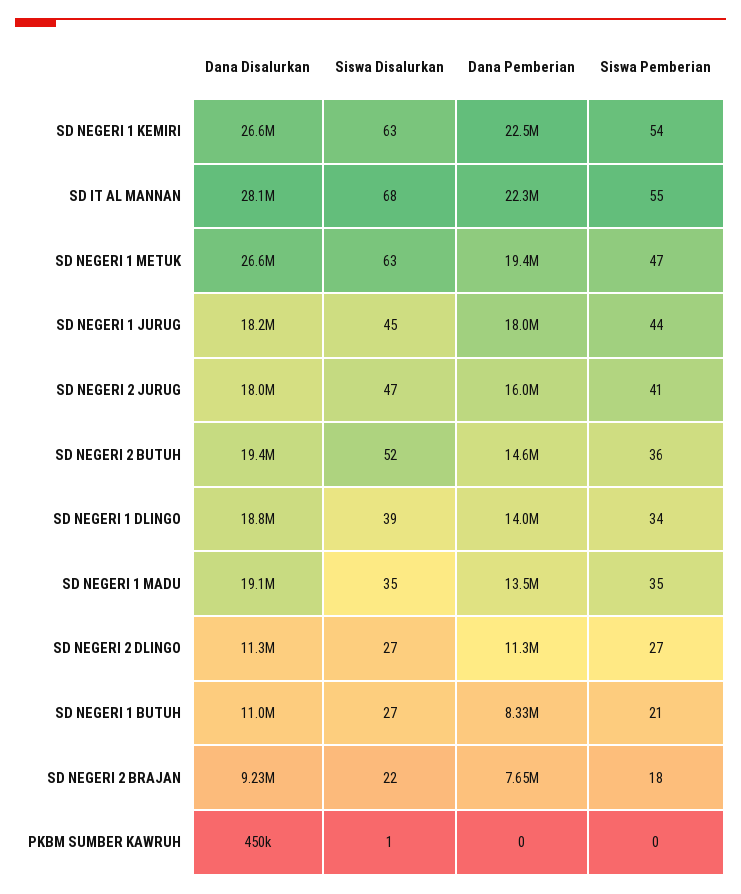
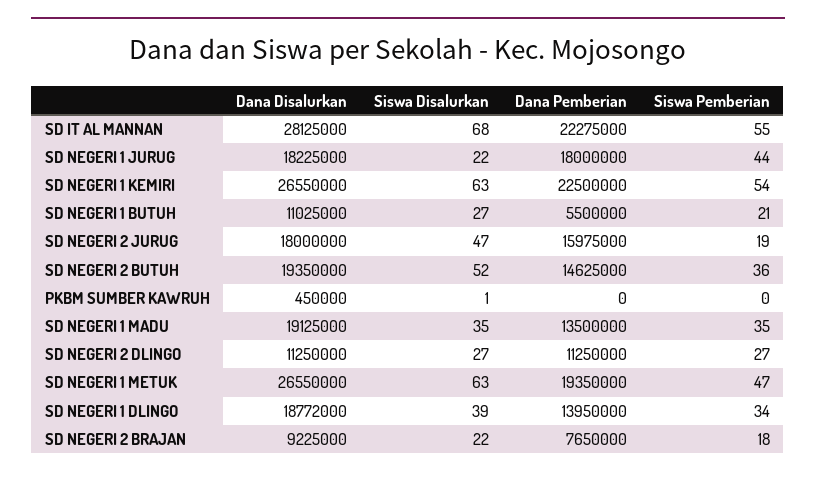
Siswa Disalurkan, SD NEGERI 1 JURUG: 45 -> 22
Siswa Pemberian, SD NEGERI 2 JURUG: 41 -> 19
Dana Pemberian, SD NEGERI 1 BUTUH: 8330000 -> 5500000

